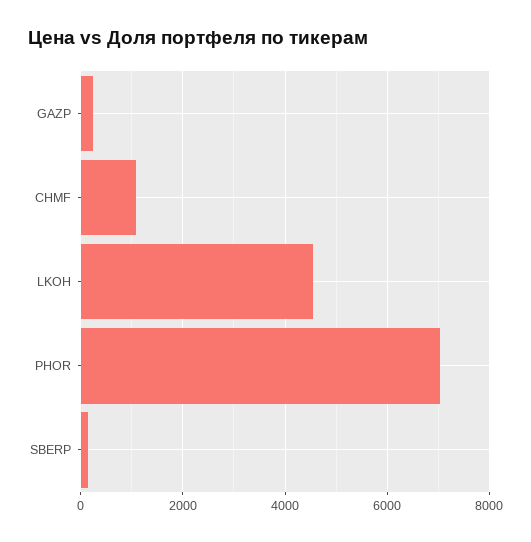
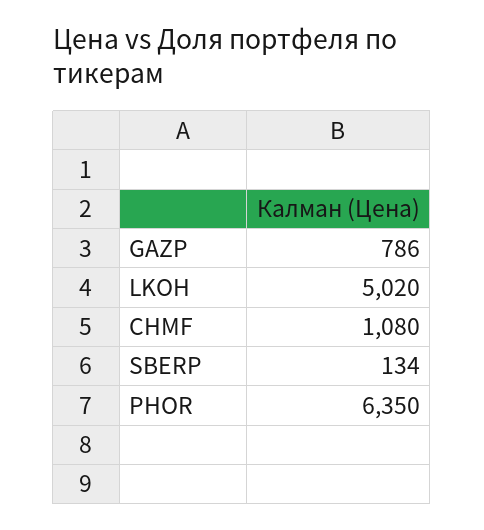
GAZP: 200 -> 786
LKOH: 4600 -> 5020
PHOR: 7000 -> 6350

